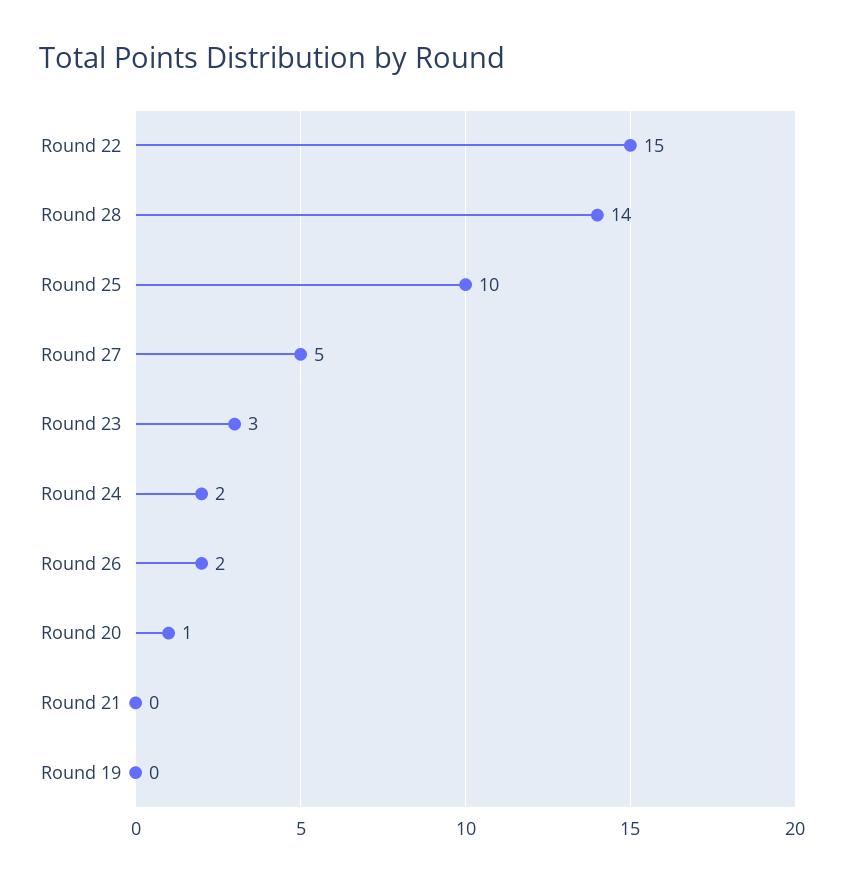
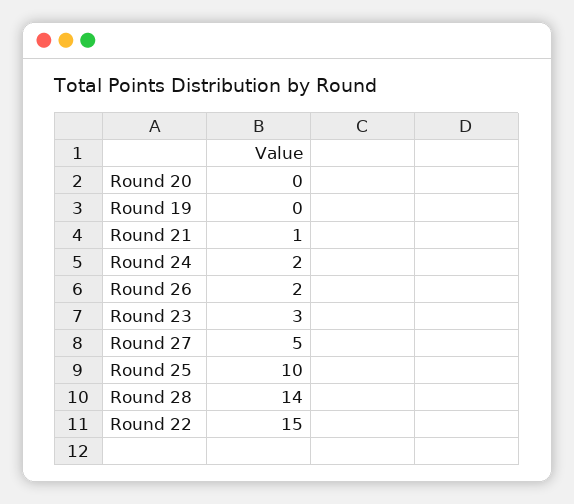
Round 20: 1 -> 0
Round 21: 0 -> 1

